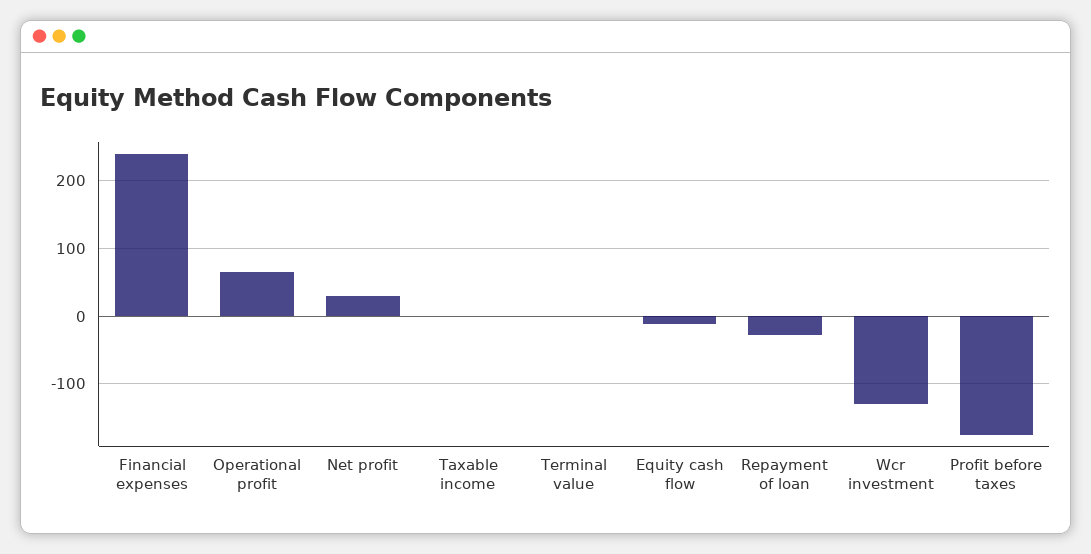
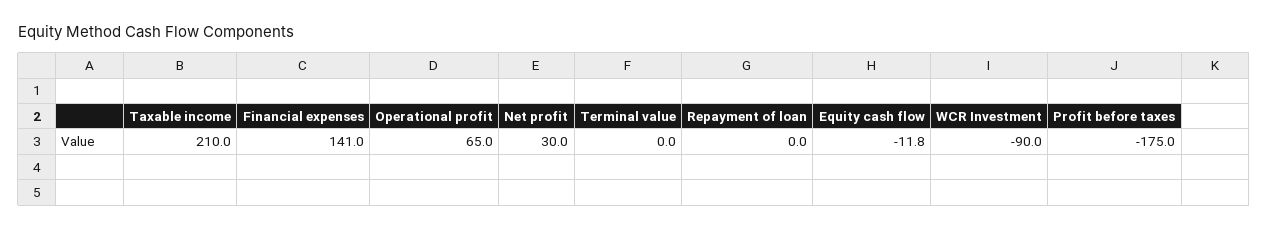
Financial expenses: 240 -> 141
Taxable income: 0 -> 210
Repayment of loan: -30 -> 0
Wcr investment: -130 -> -90

